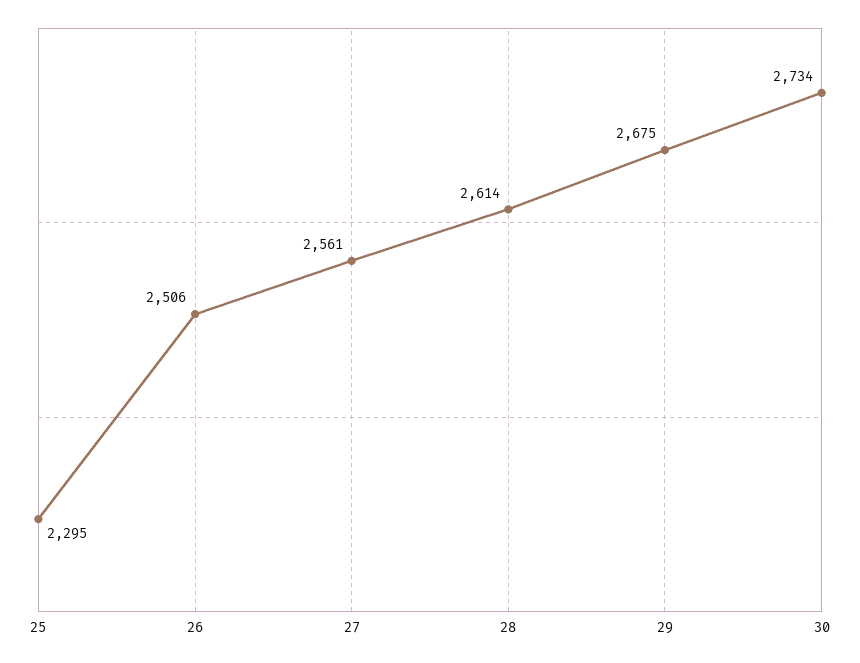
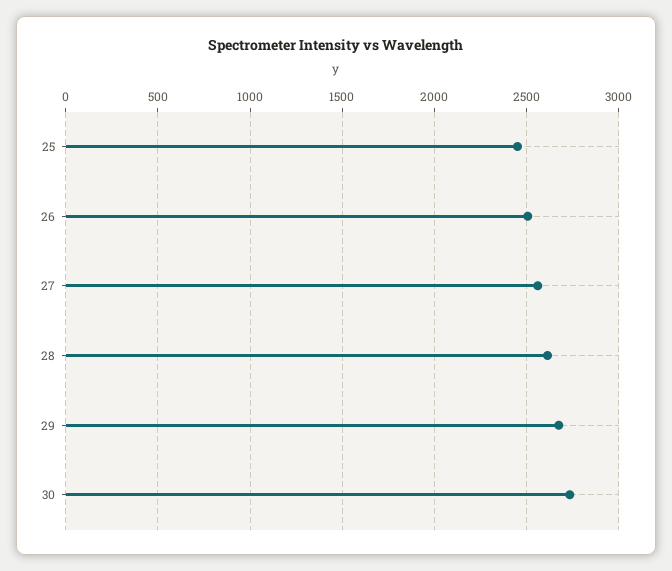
25: 2295 -> 2450

